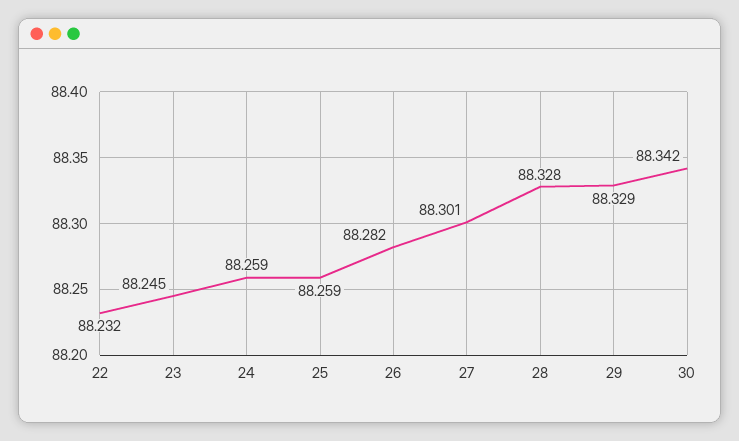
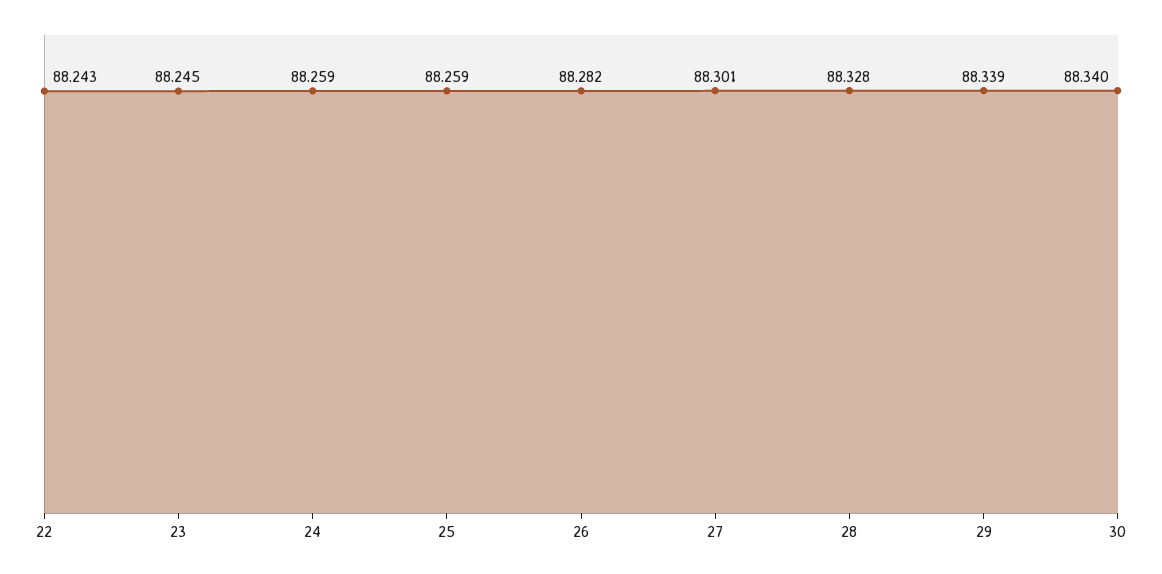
22: 88.232 -> 88.243
29: 88.329 -> 88.339
30: 88.342 -> 88.34

